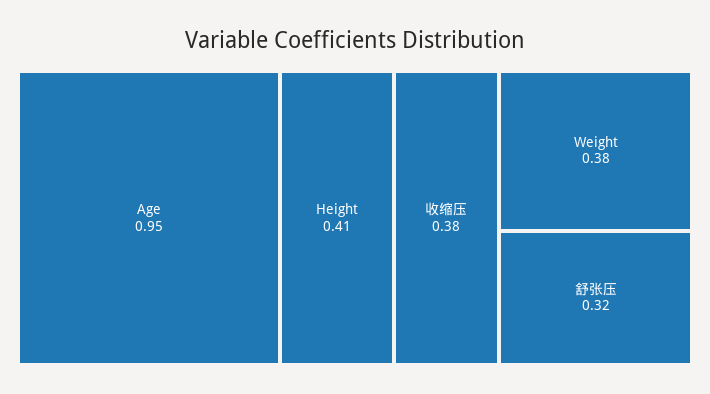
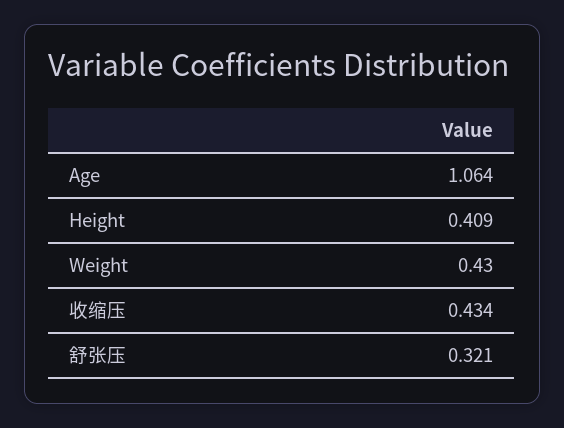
Age: 0.95 -> 1.064
收缩压: 0.38 -> 0.434
Weight: 0.38 -> 0.43

